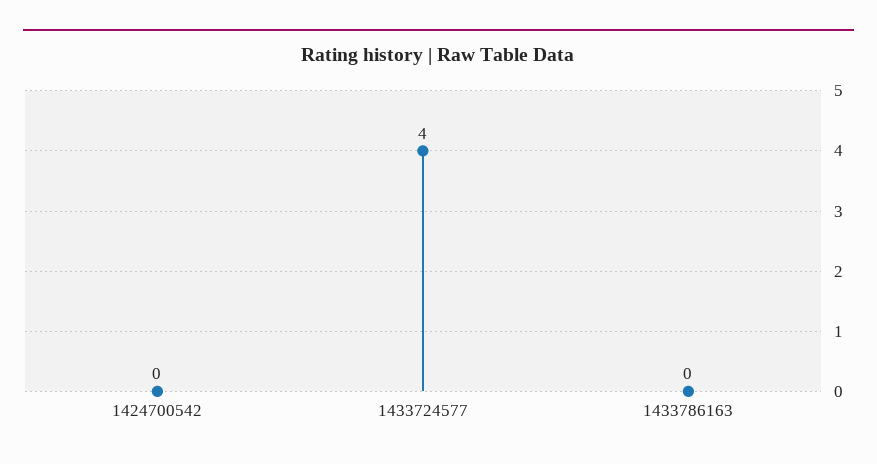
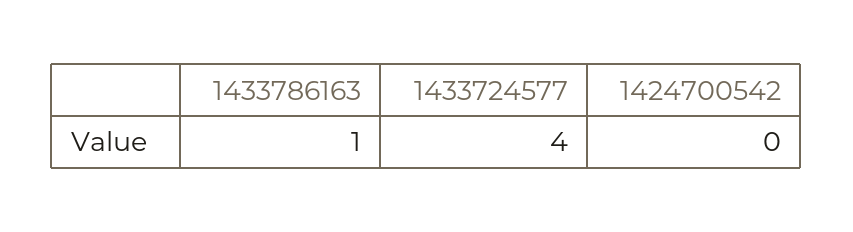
1433786163: 0 -> 1

